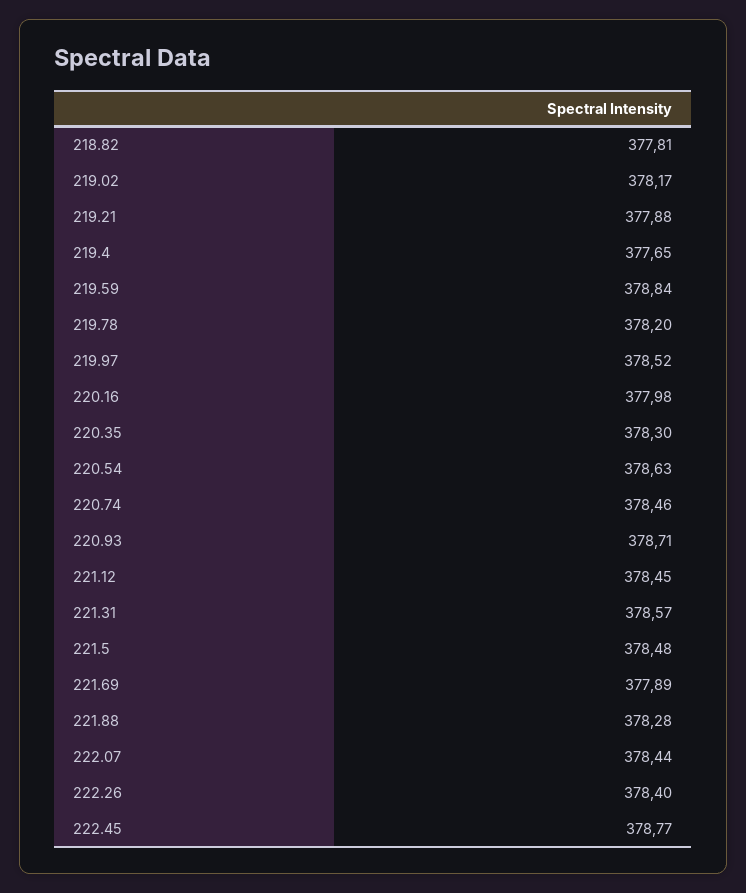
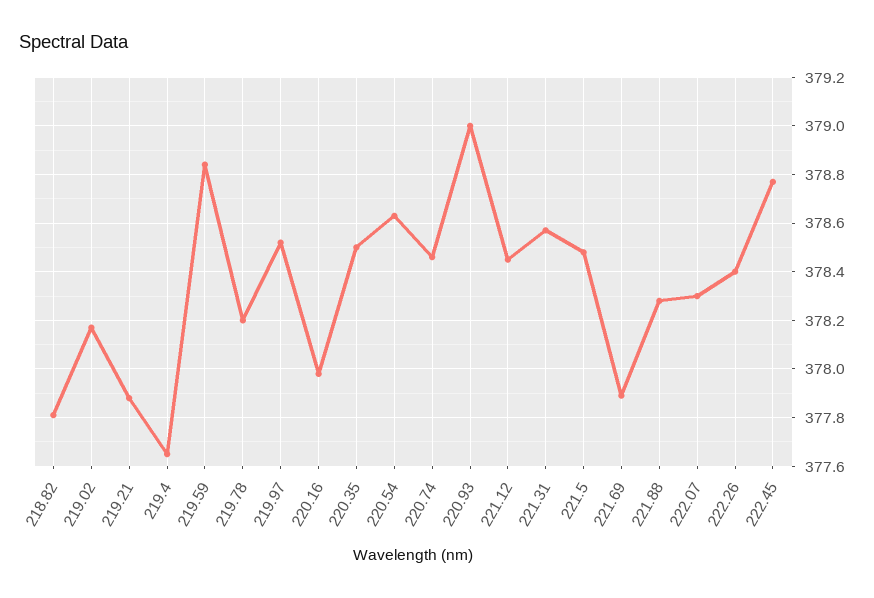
220.35: 378.3 -> 378.5
220.93: 378.71 -> 379
222.07: 378.44 -> 378.3

